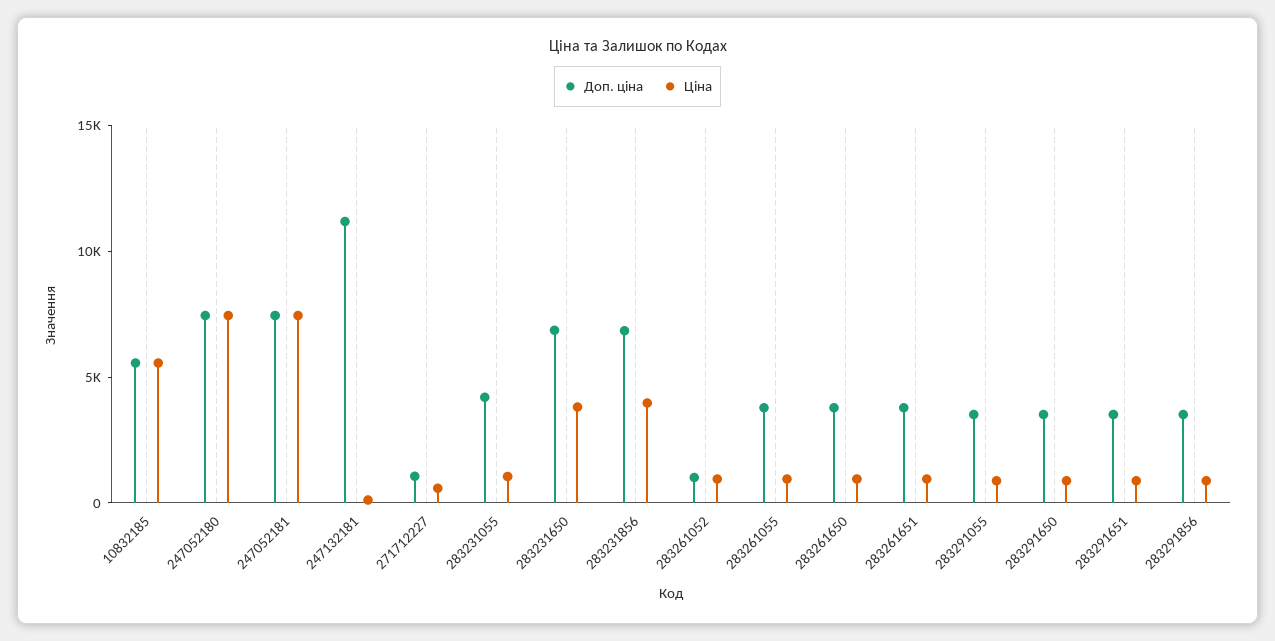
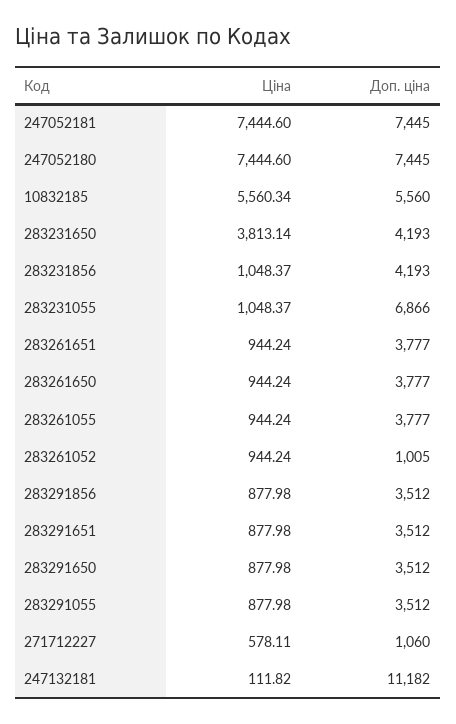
Доп. ціна, 283231055: 4000 -> 6866
Доп. ціна, 283231650: 7000 -> 4193
Доп. ціна, 283231856: 7000 -> 4193
Ціна, 283231856: 4000 -> 1048.37

